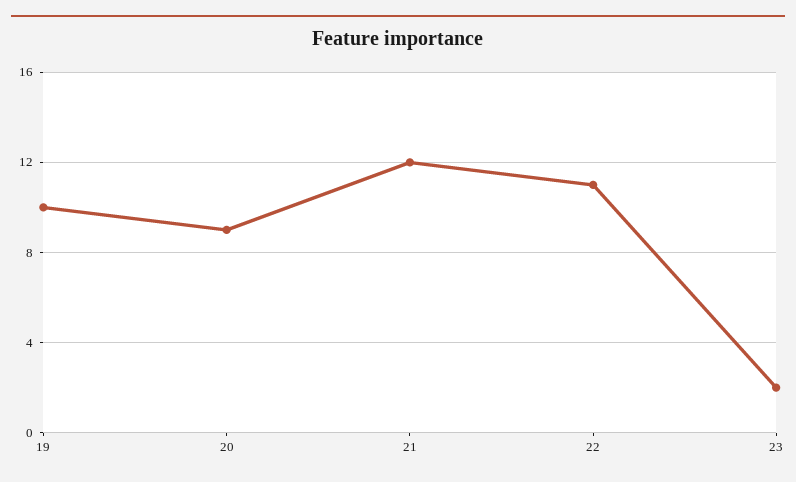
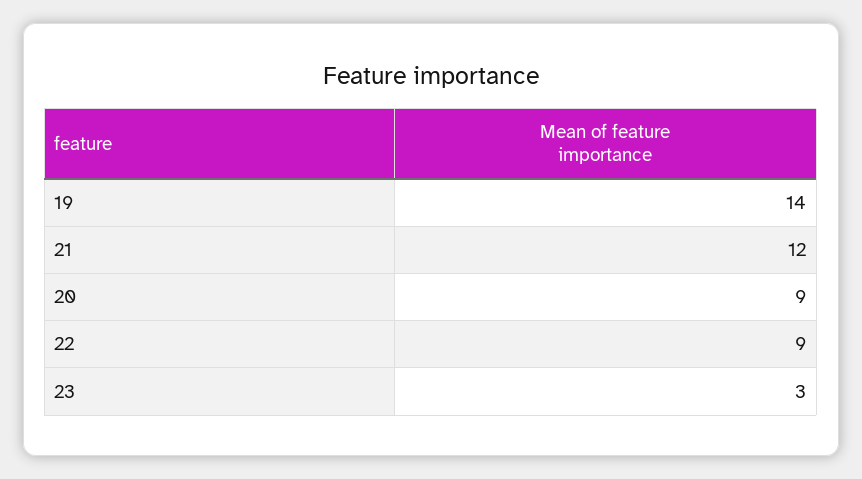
19: 10 -> 14
22: 11 -> 9
23: 2 -> 3

